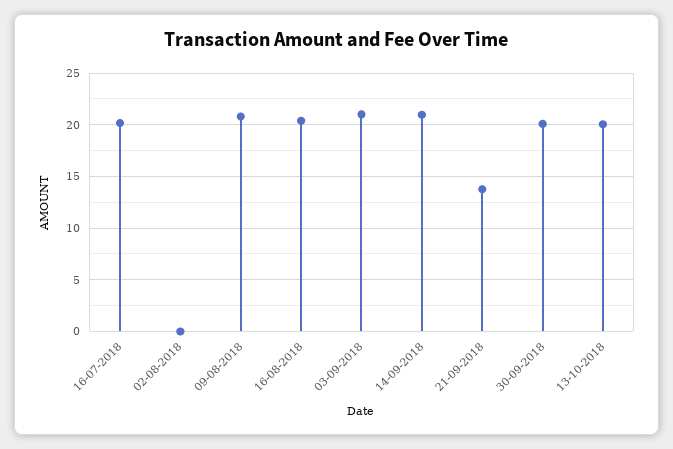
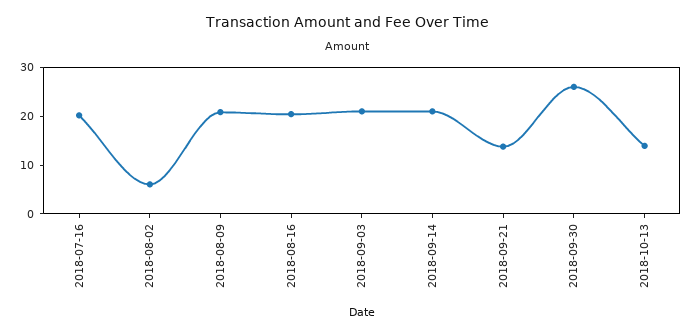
02-08-2018: 0 -> 6
30-09-2018: 20 -> 26
13-10-2018: 20 -> 14

